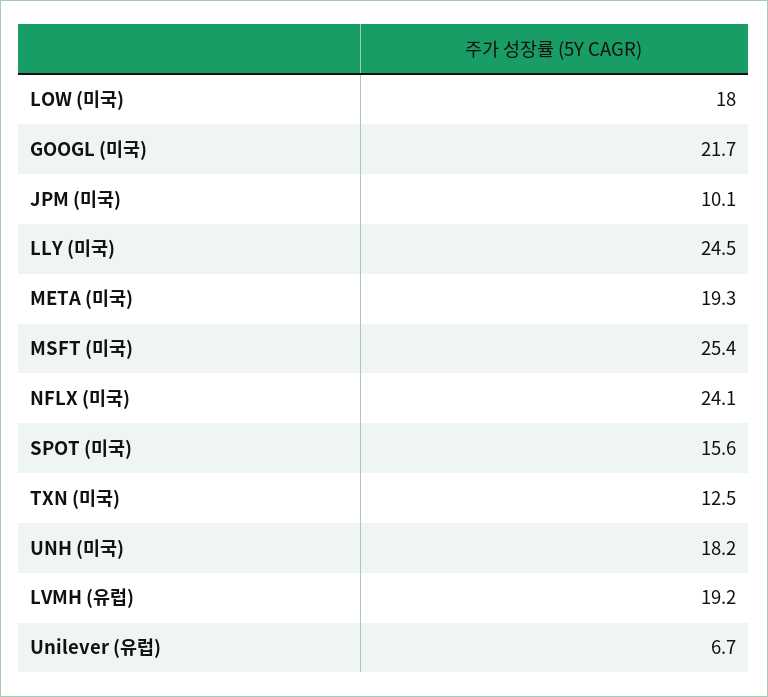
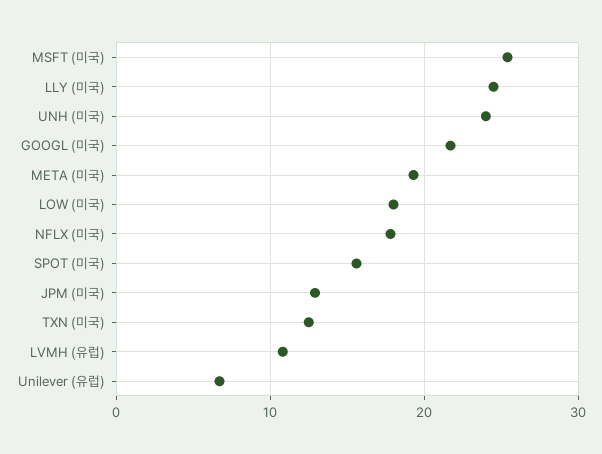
JPM (미국): 10.1 -> 13
NFLX (미국): 24.1 -> 18
UNH (미국): 18.2 -> 24
LVMH (유럽): 19.2 -> 11

